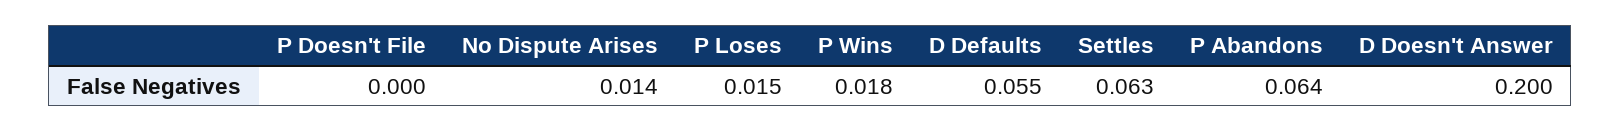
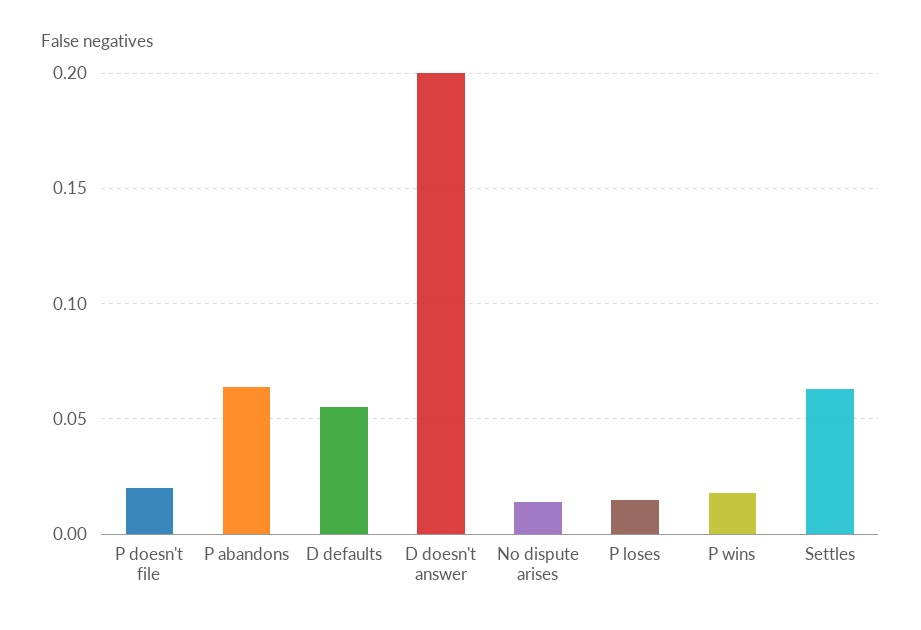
P Doesn't File: 0 -> 0.02

